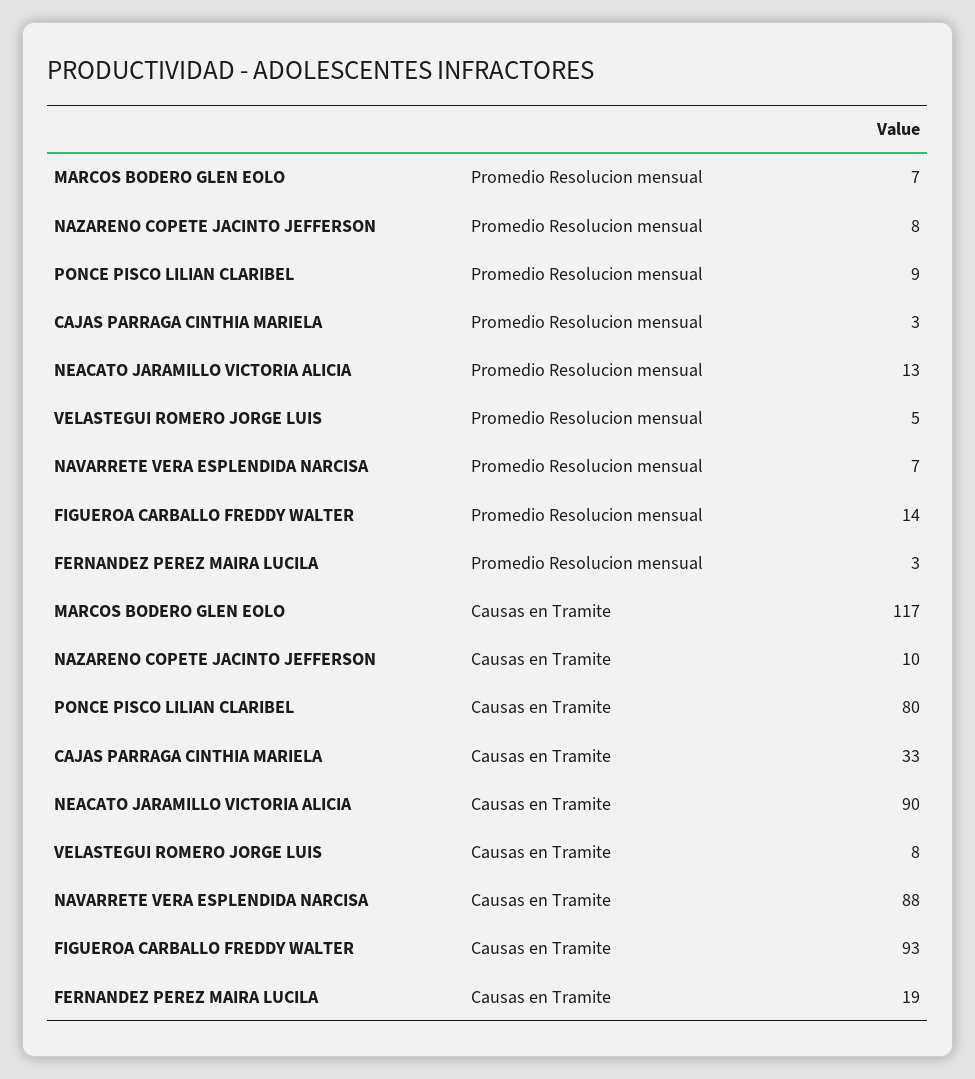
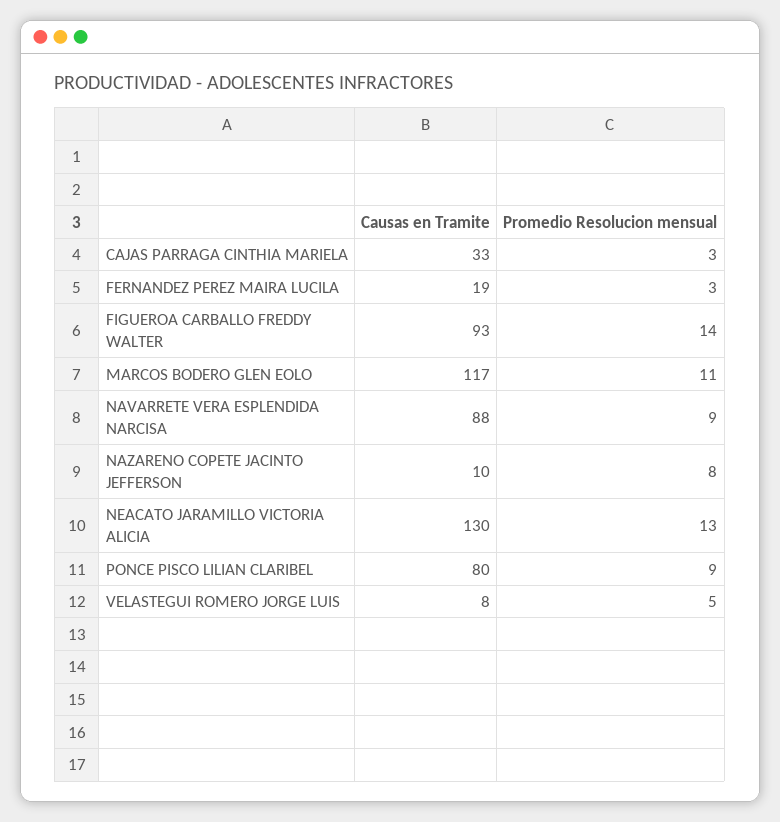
MARCOS BODERO GLEN EOLO, Promedio Resolucion mensual: 7 -> 11
NAVARRETE VERA ESPLENDIDA NARCISA, Promedio Resolucion mensual: 7 -> 9
NEACATO JARAMILLO VICTORIA ALICIA, Causas en Tramite: 90 -> 130

